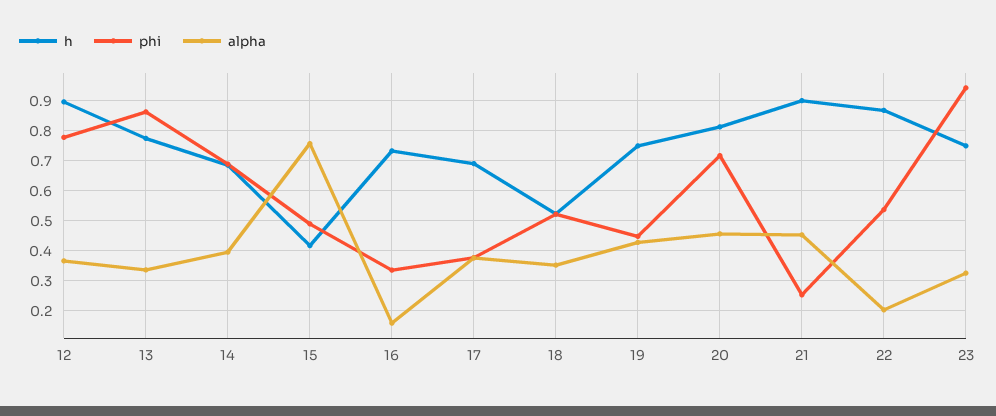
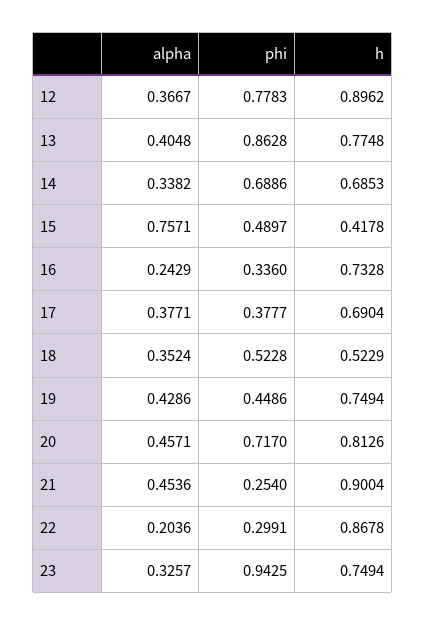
alpha, 13: 0.34 -> 0.4048
alpha, 14: 0.4 -> 0.3382
alpha, 16: 0.16 -> 0.2429
phi, 22: 0.54 -> 0.2991

